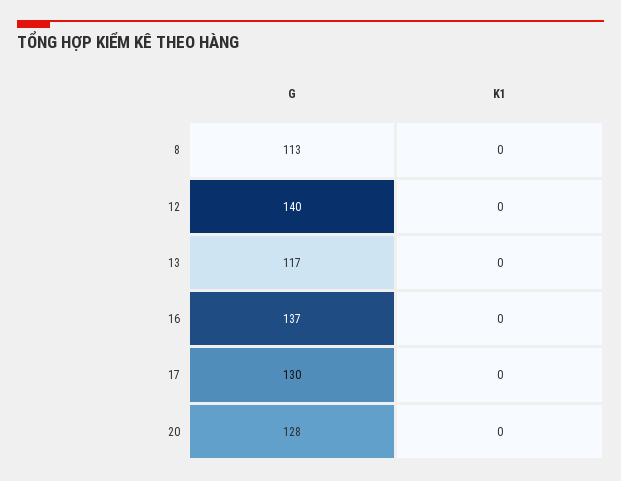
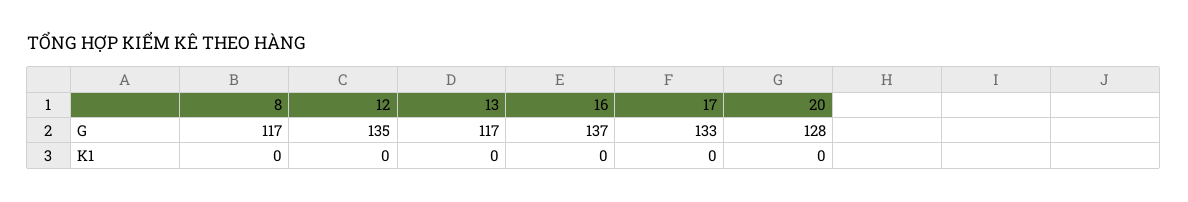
G, 8: 113 -> 117
G, 12: 140 -> 135
G, 17: 130 -> 133

